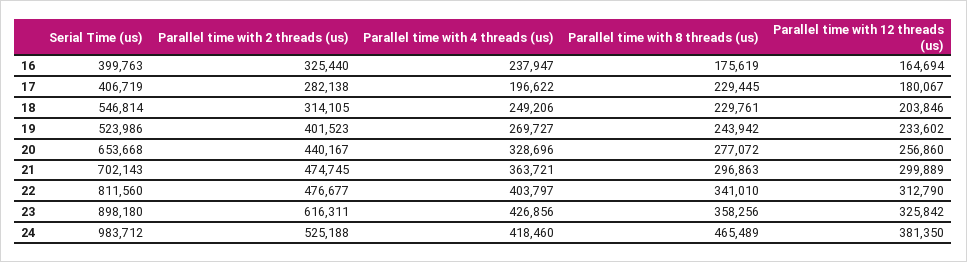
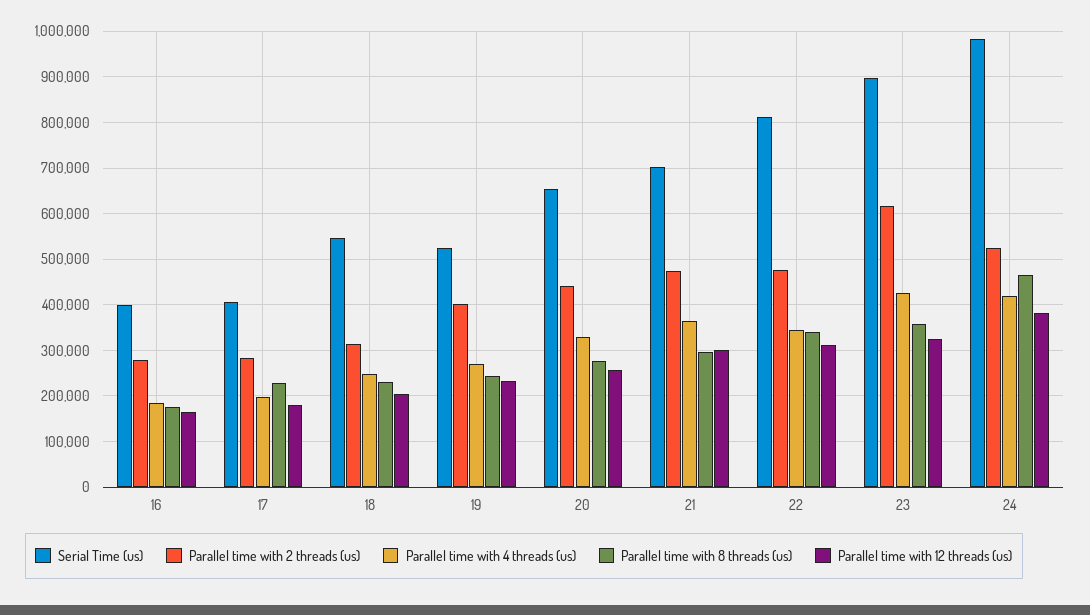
Parallel time with 2 threads (us), 16: 325440 -> 280000
Parallel time with 4 threads (us), 16: 237947 -> 180000
Parallel time with 4 threads (us), 22: 403797 -> 340000

